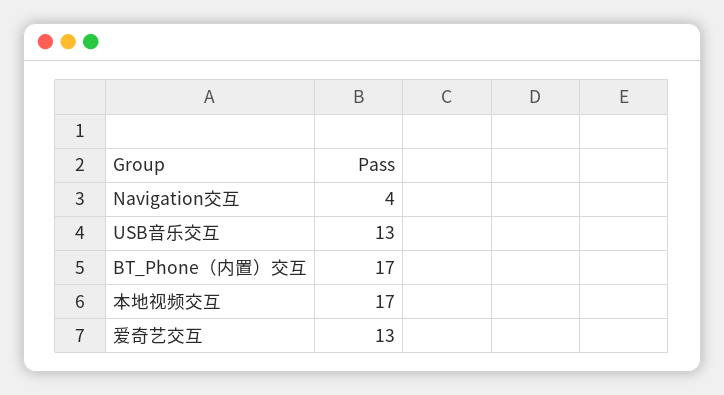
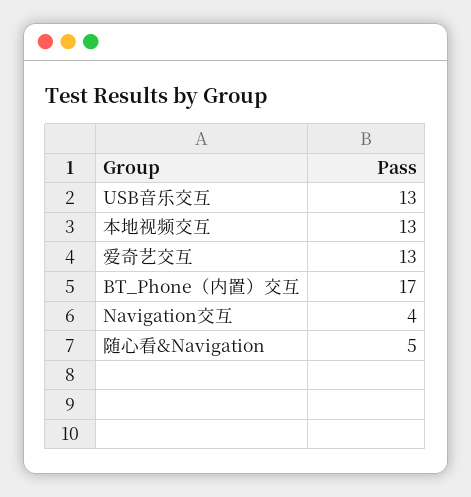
本地视频交互: 17 -> 13
随心看&Navigation: none -> 5

